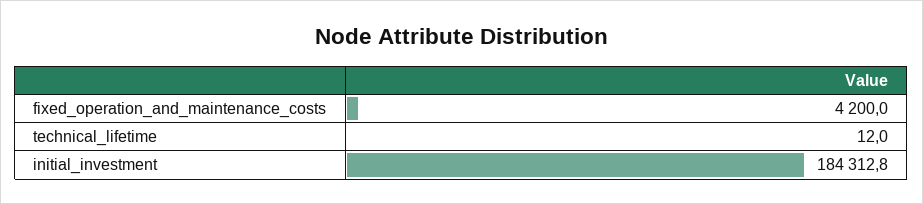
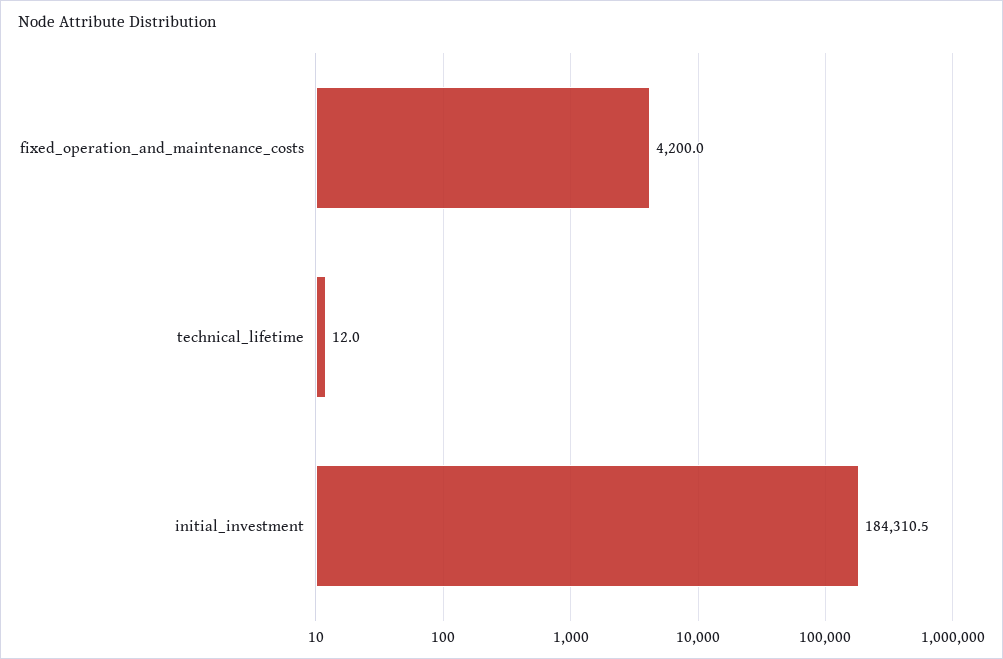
initial_investment: 184312.8 -> 184310.5

